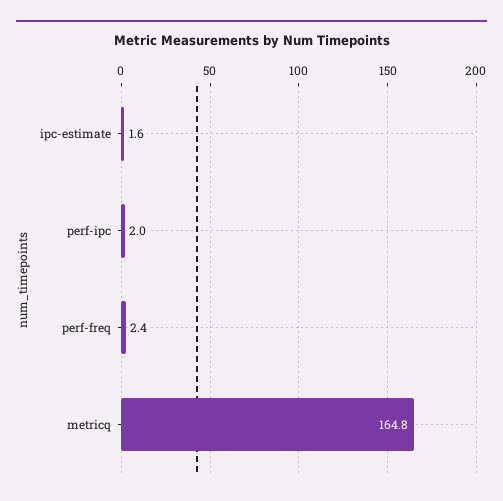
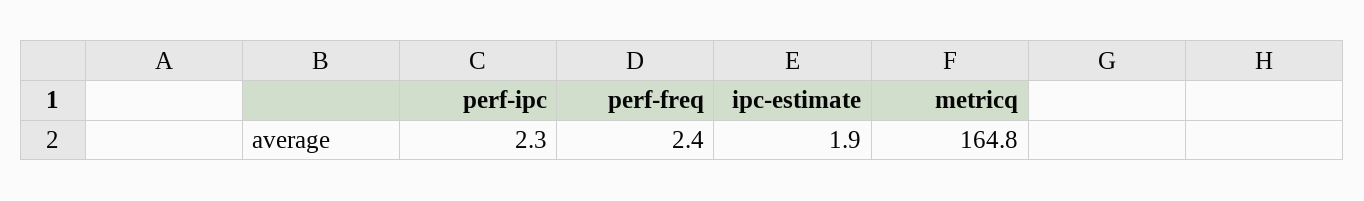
ipc-estimate: 1.6 -> 1.9
perf-ipc: 2 -> 2.3

